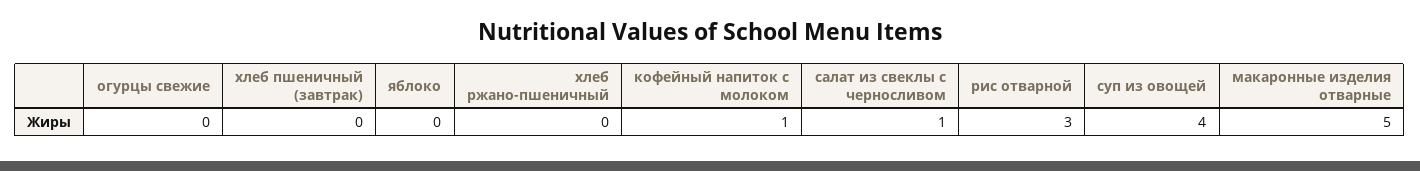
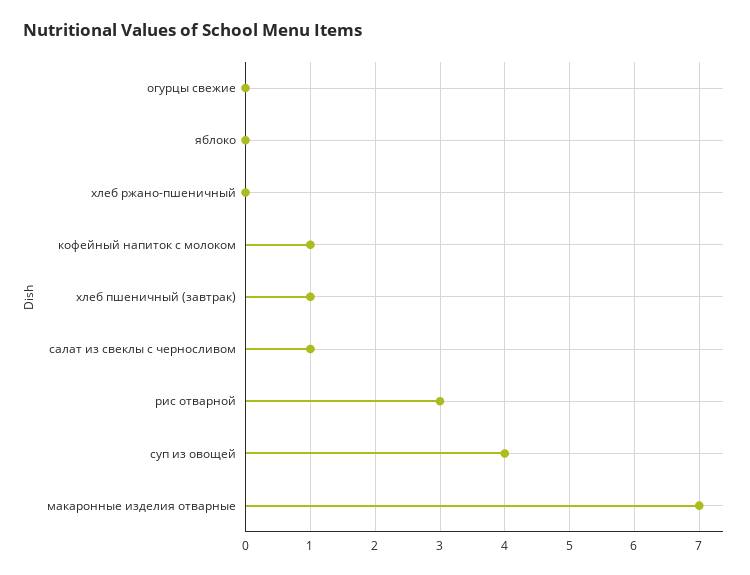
хлеб пшеничный (завтрак): 0 -> 1
макаронные изделия отварные: 5 -> 7

